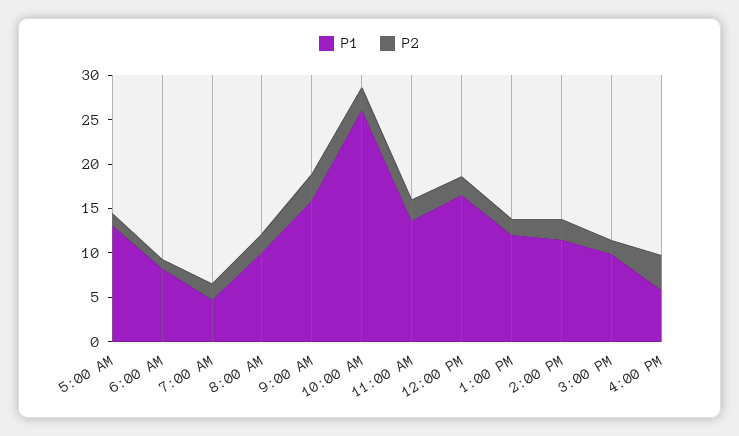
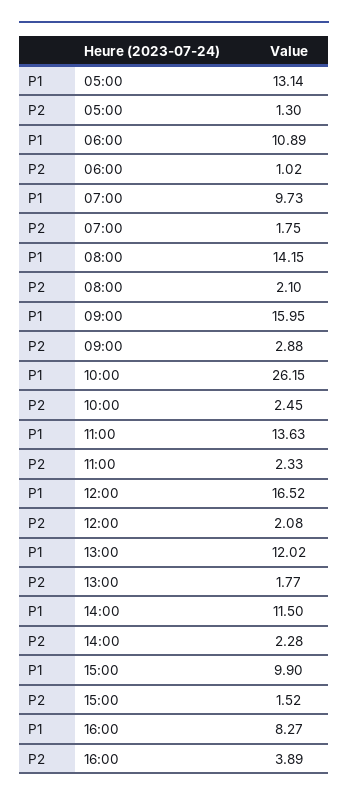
P1, 6:00 AM: 8 -> 10.89
P1, 7:00 AM: 5 -> 9.73
P1, 8:00 AM: 10 -> 14.15
P1, 4:00 PM: 6 -> 8.27

